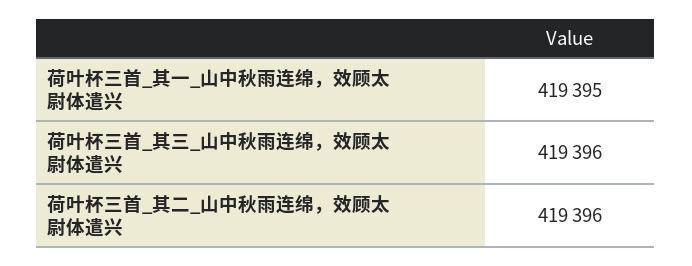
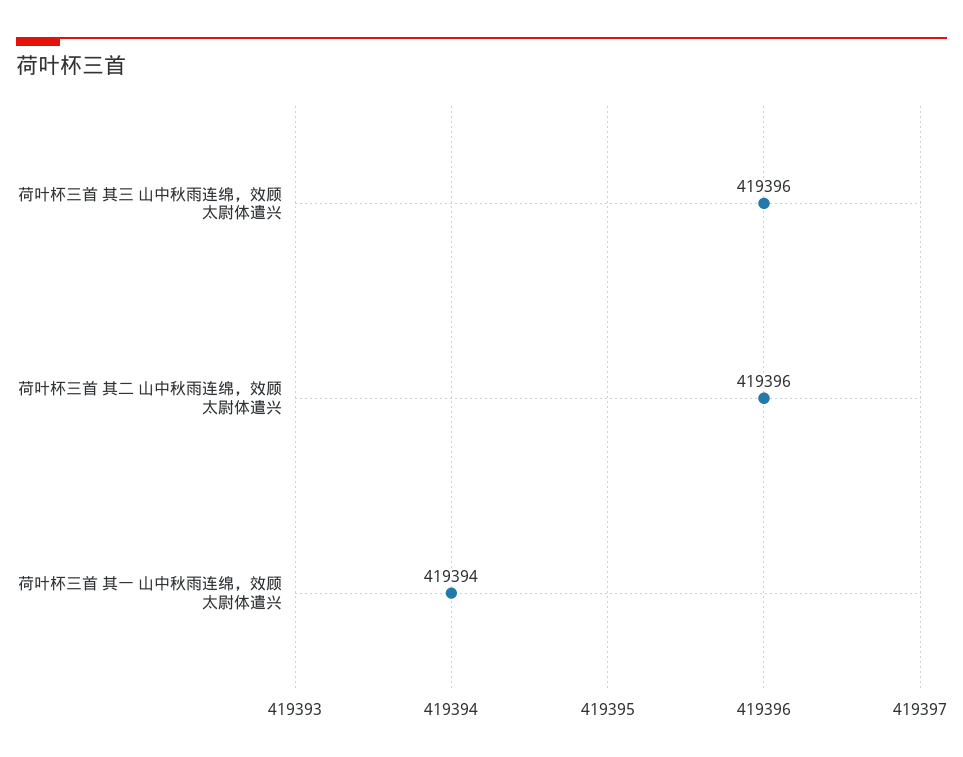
荷叶杯三首_其一_山中秋雨连绵，效顾太尉体遣兴: 419395 -> 419394

